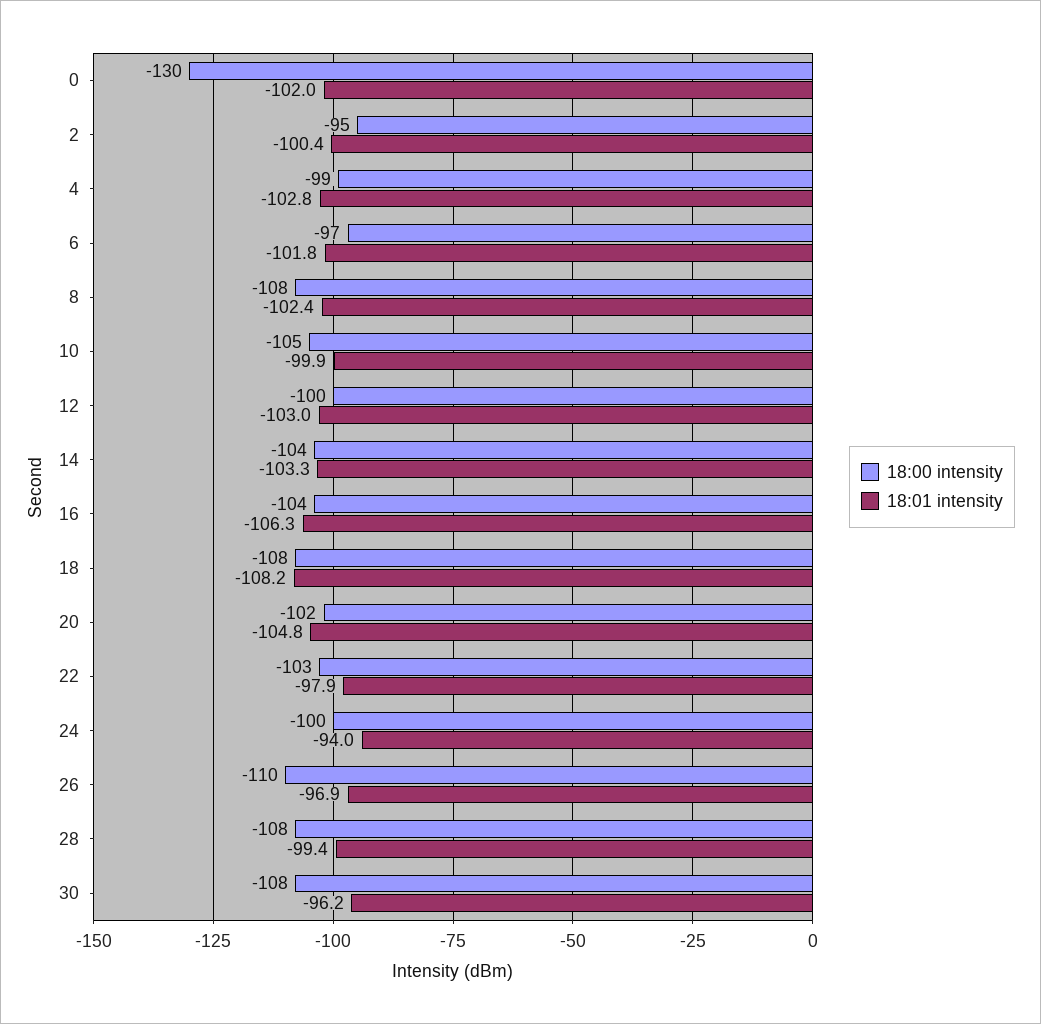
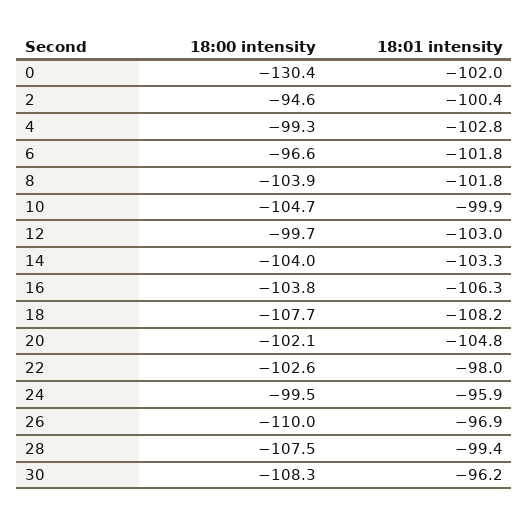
18:00 intensity, 8: -108 -> -103.9
18:01 intensity, 8: -102.4 -> -101.8
18:01 intensity, 22: -97.9 -> -98
18:01 intensity, 24: -94 -> -95.9

